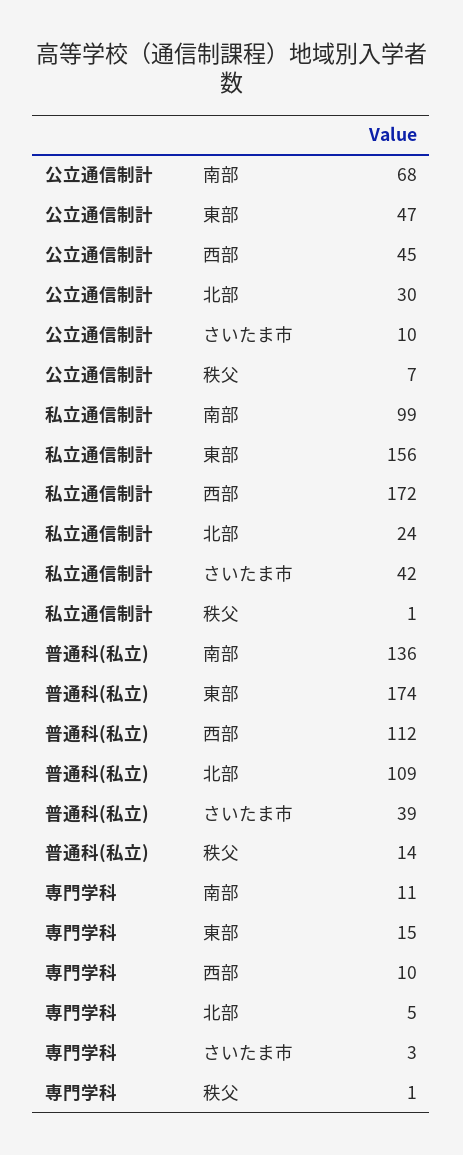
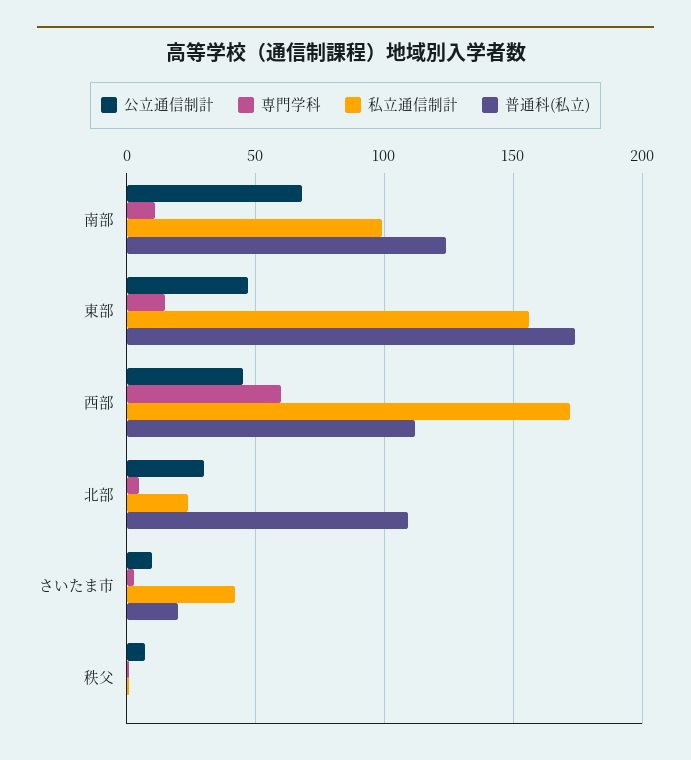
普通科(私立), 南部: 136 -> 125
普通科(私立), さいたま市: 39 -> 20
普通科(私立), 秩父: 14 -> 0
専門学科, 西部: 10 -> 60

